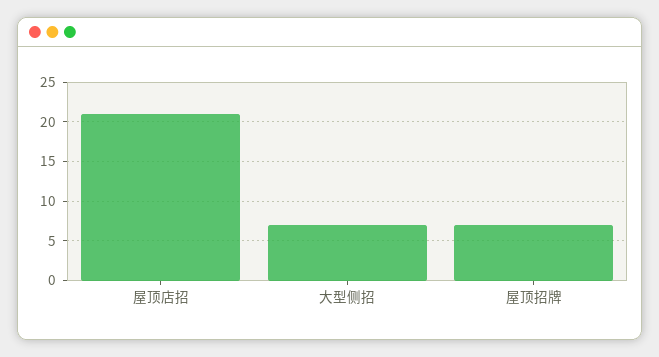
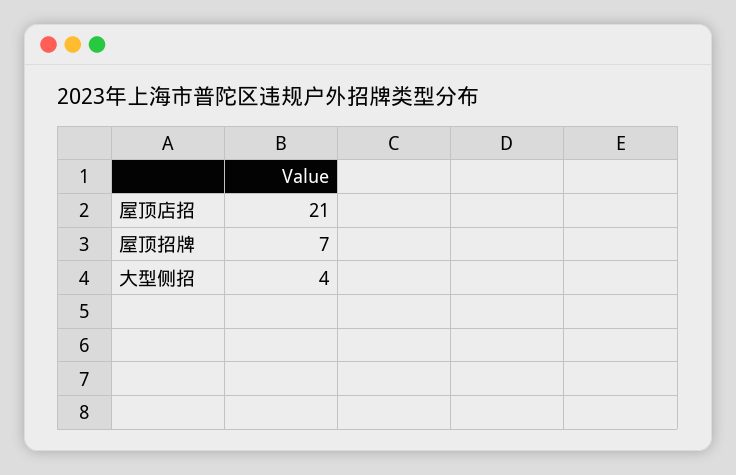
大型侧招: 7 -> 4

